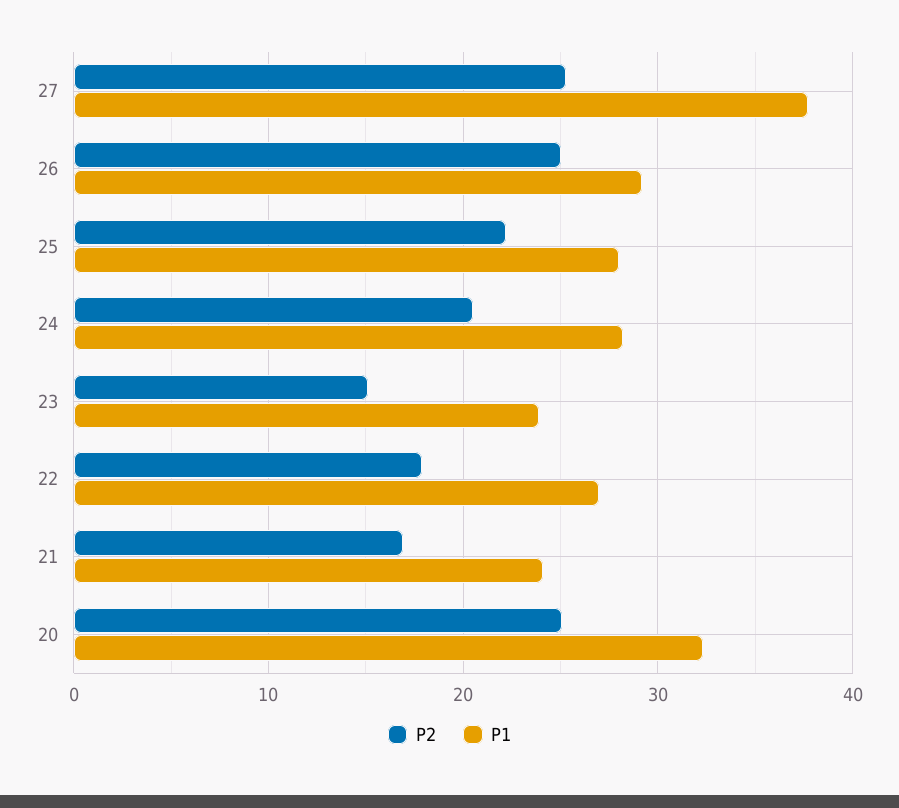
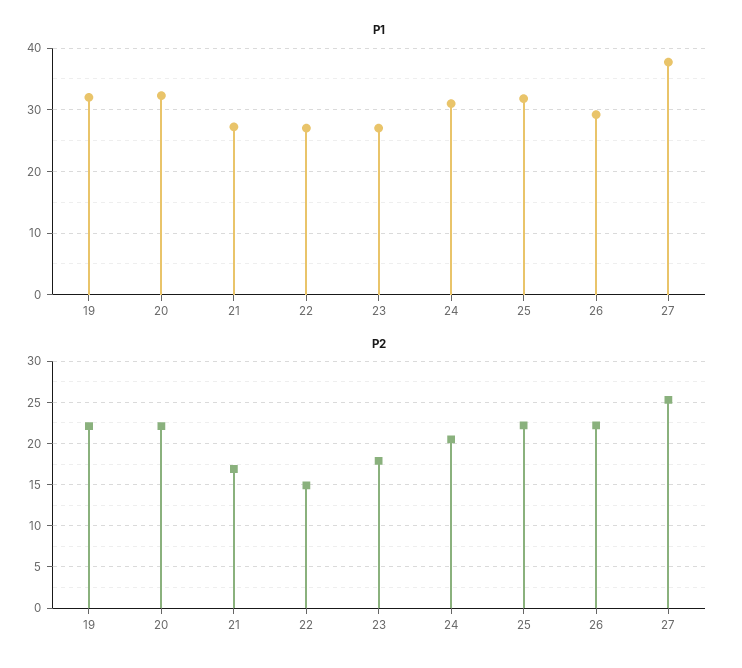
P2, 26: 25 -> 22
P1, 25: 28 -> 32
P1, 24: 28 -> 31
P2, 23: 15 -> 18
P1, 23: 24 -> 27
P2, 22: 18 -> 15
P1, 21: 24 -> 27
P2, 20: 25 -> 22
P1, 19: none -> 32
P2, 19: none -> 22

